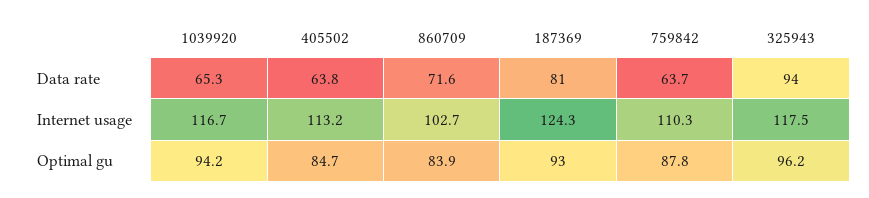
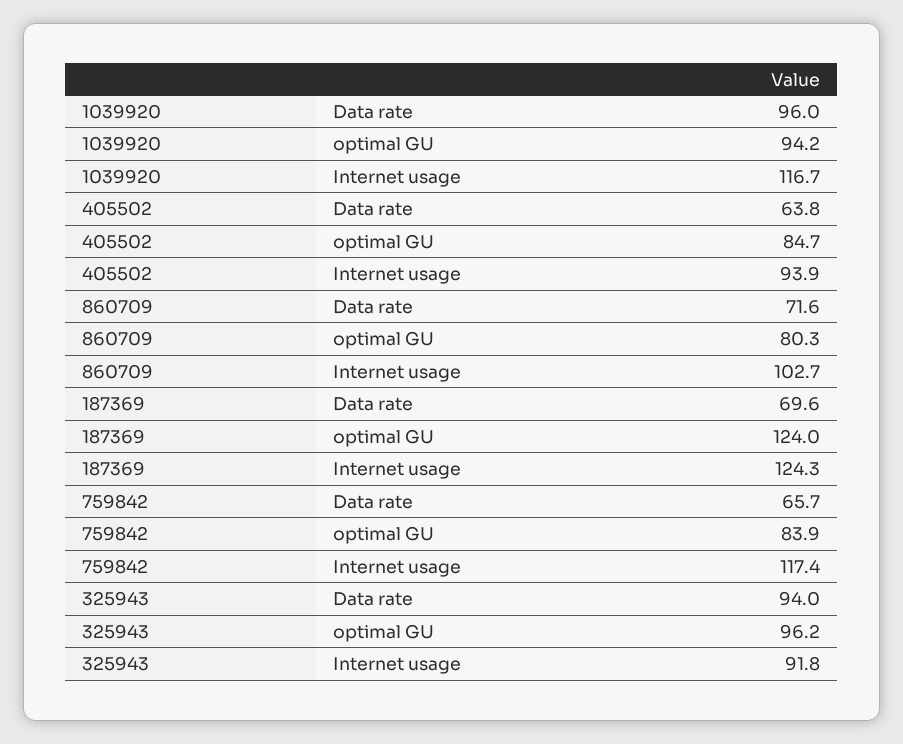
1039920, Data rate: 65.3 -> 96
187369, Data rate: 81 -> 69.6
759842, Data rate: 63.7 -> 65.7
405502, Internet usage: 113.2 -> 93.9
759842, Internet usage: 110.3 -> 117.4
325943, Internet usage: 117.5 -> 91.8
860709, Optimal gu: 83.9 -> 80.3
187369, Optimal gu: 93 -> 124
759842, Optimal gu: 87.8 -> 83.9

